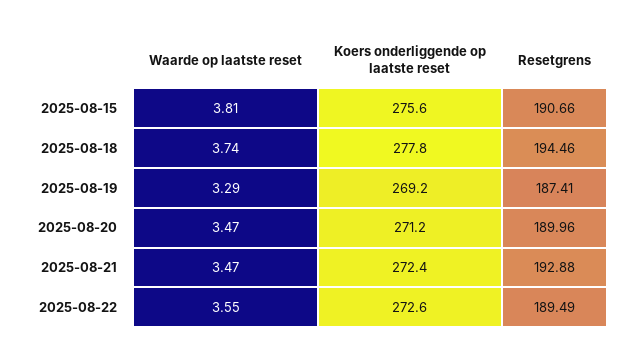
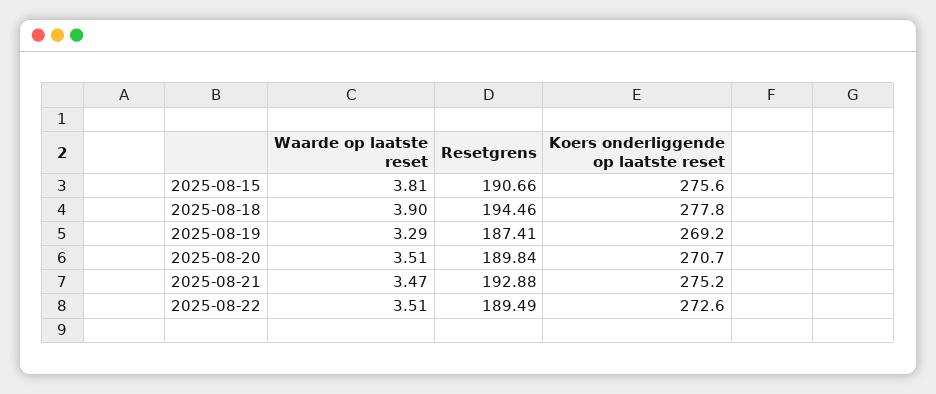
Waarde op laatste reset, 2025-08-18: 3.74 -> 3.9
Waarde op laatste reset, 2025-08-20: 3.47 -> 3.51
Koers onderliggende op laatste reset, 2025-08-20: 271.2 -> 270.7
Resetgrens, 2025-08-20: 189.96 -> 189.84
Koers onderliggende op laatste reset, 2025-08-21: 272.4 -> 275.2
Waarde op laatste reset, 2025-08-22: 3.55 -> 3.51

